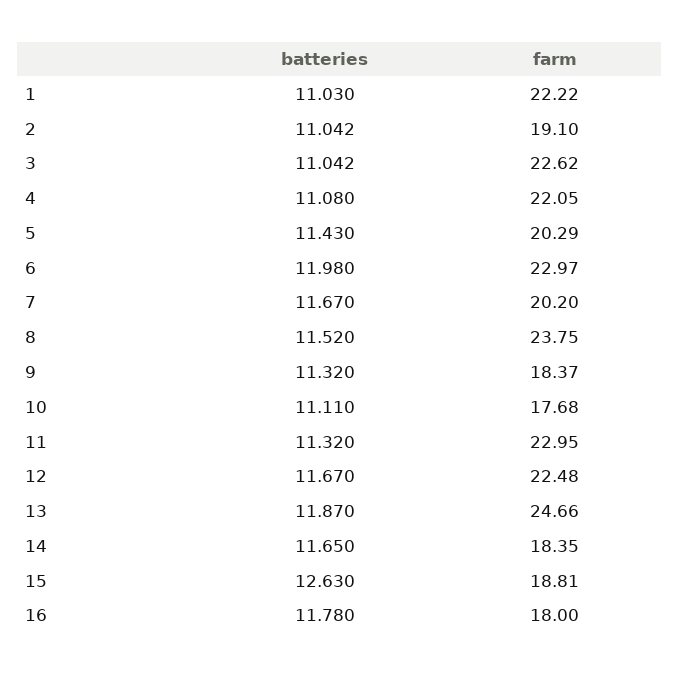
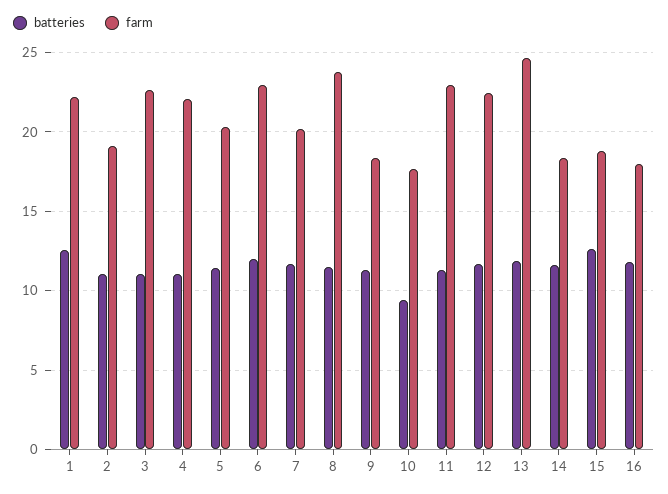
batteries, 1: 11.03 -> 12.5
batteries, 10: 11.11 -> 9.5

